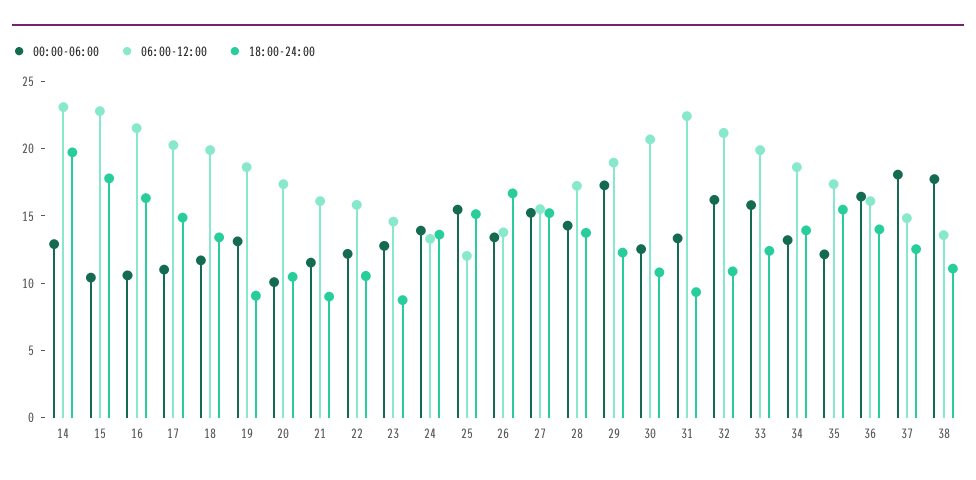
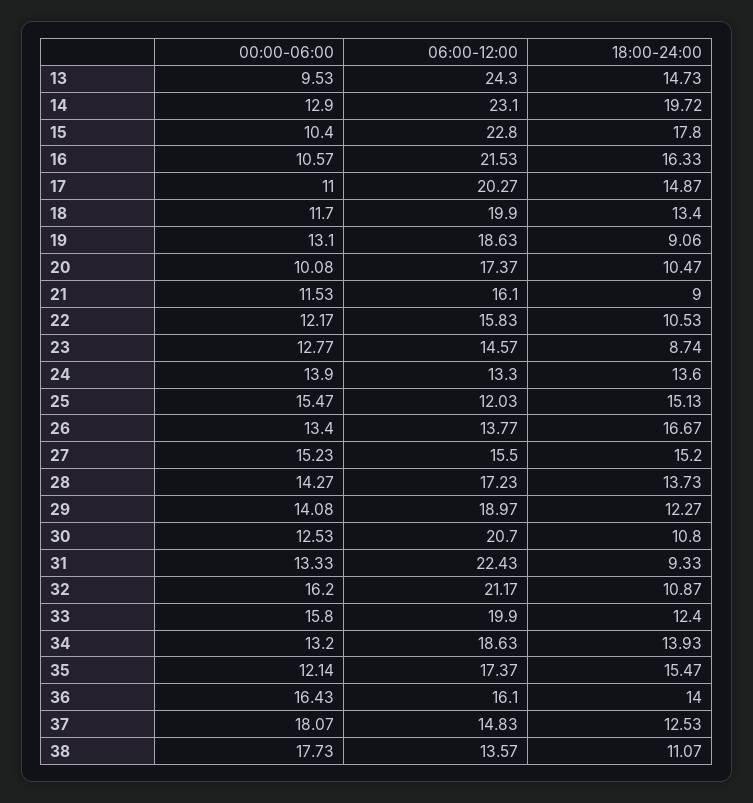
00:00-06:00, 29: 17 -> 14.08
00:00-06:00, 13: none -> 9.53
06:00-12:00, 13: none -> 24.3
18:00-24:00, 13: none -> 14.73

